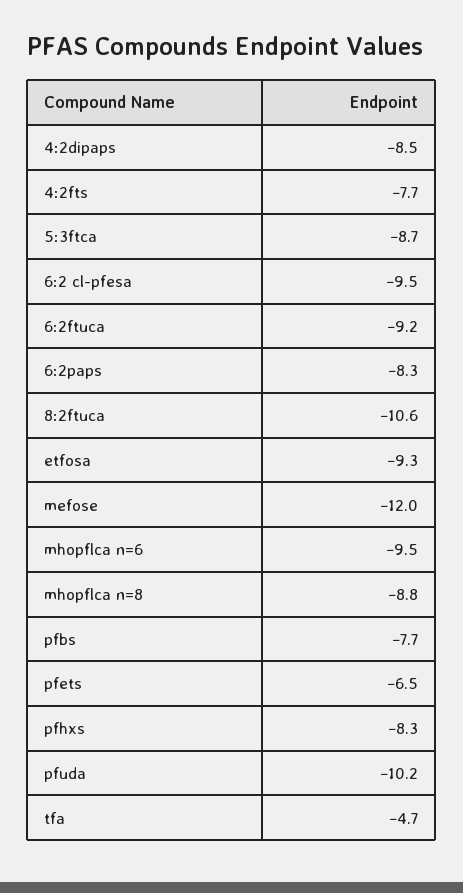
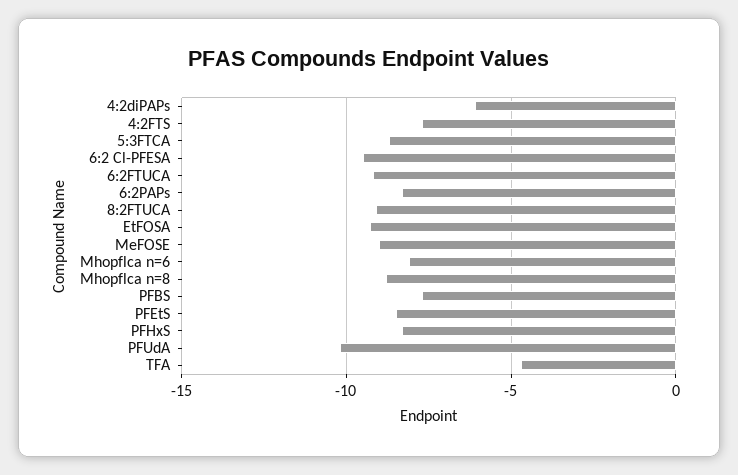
4:2dipaps: -8.5 -> -6
8:2ftuca: -10.6 -> -9
mefose: -12 -> -9
mhopflca n=6: -9.5 -> -8
pfets: -6.5 -> -8.5

